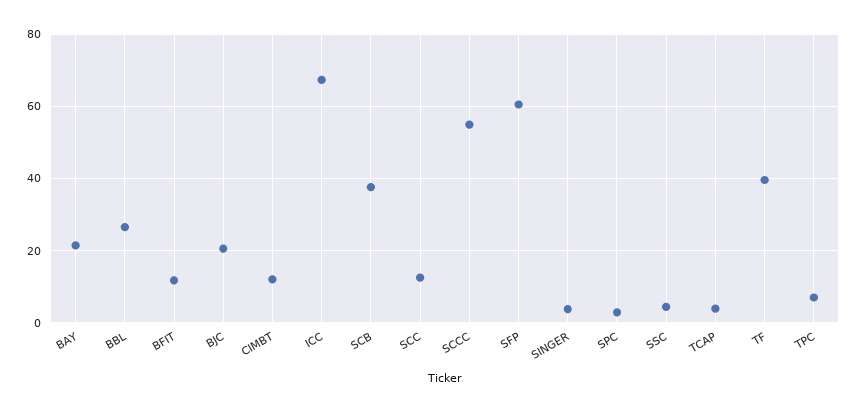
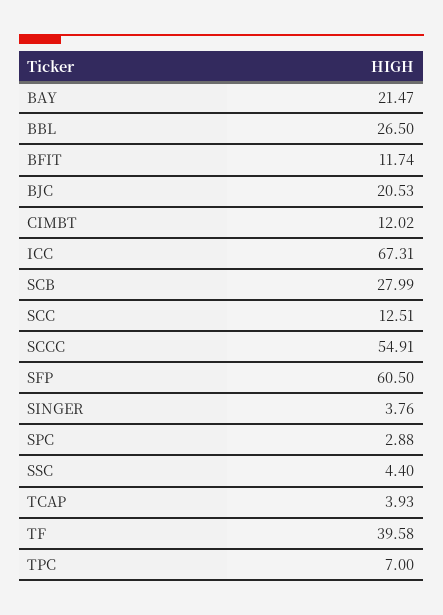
SCB: 38 -> 27.99

